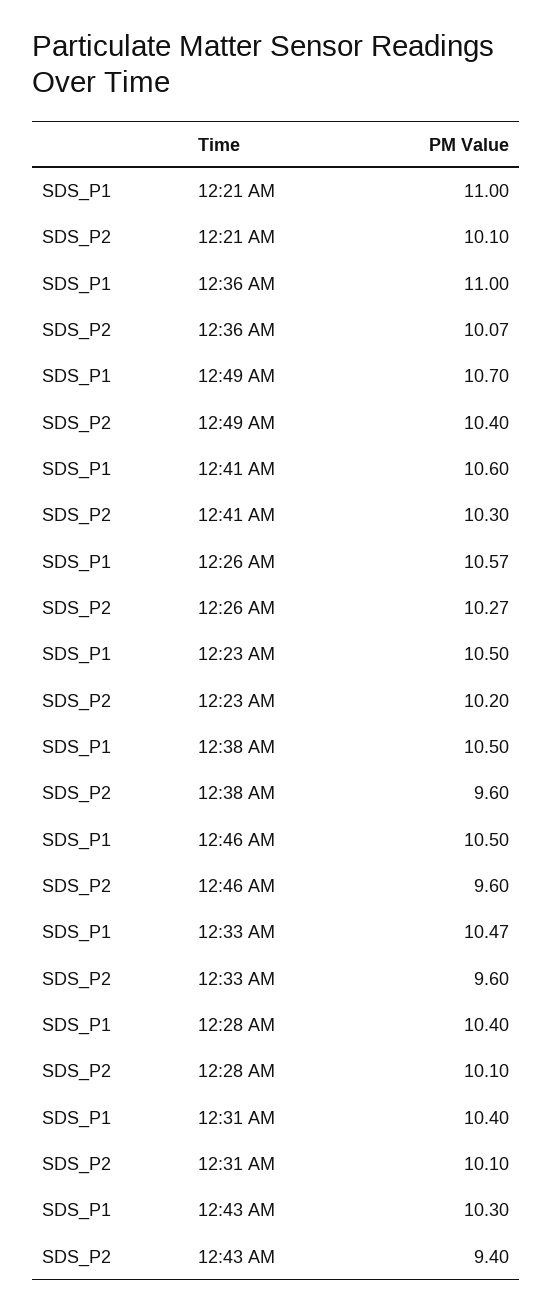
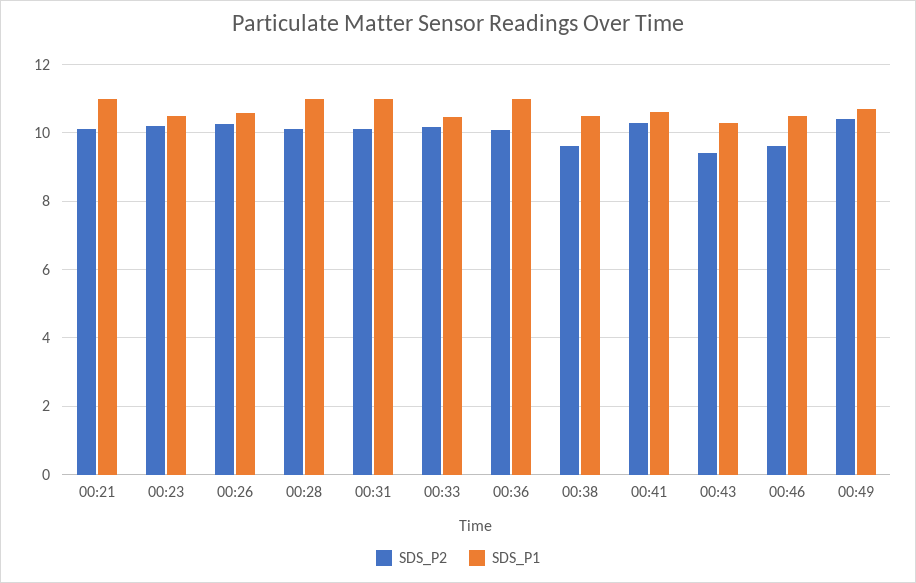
SDS_P2, 12:33 AM: 9.6 -> 10.2
SDS_P1, 12:28 AM: 10.4 -> 11
SDS_P1, 12:31 AM: 10.4 -> 11

